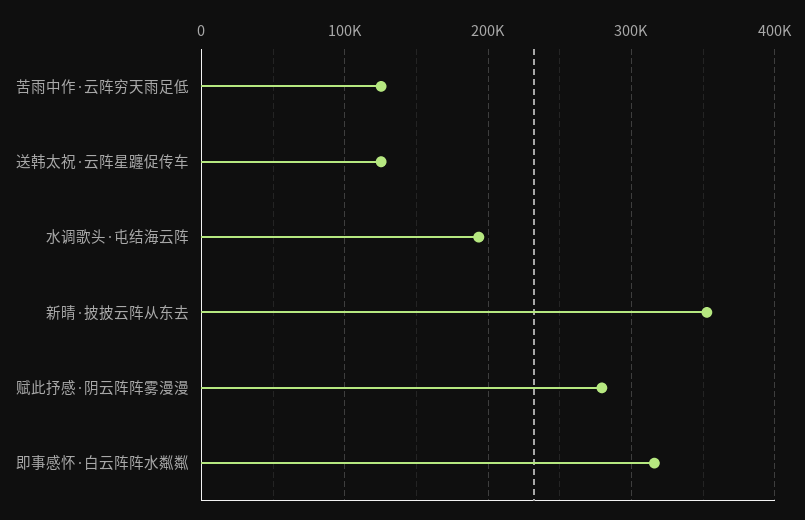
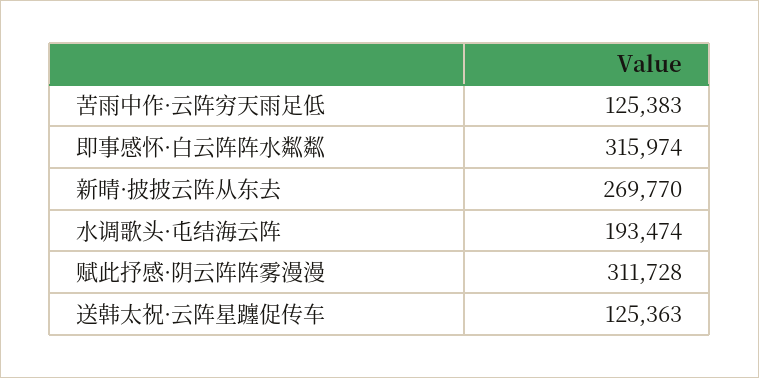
新晴·披披云阵从东去: 350000 -> 269770
赋此抒感·阴云阵阵雾漫漫: 280000 -> 311728

